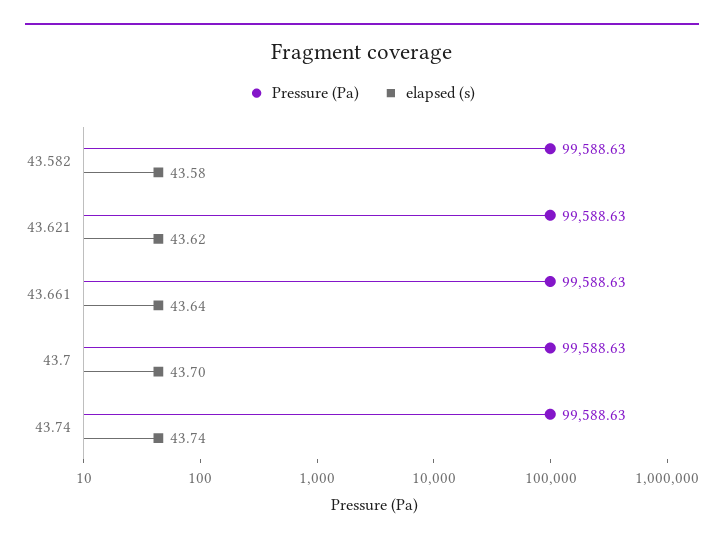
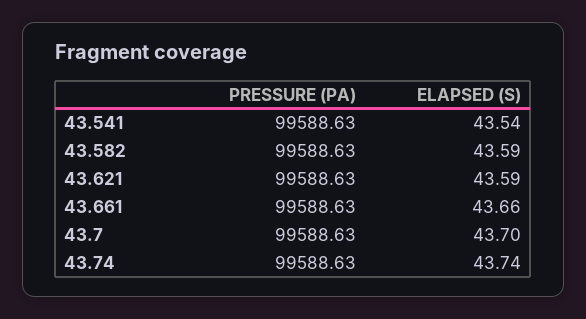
elapsed (s), 43.582: 43.58 -> 43.59
elapsed (s), 43.621: 43.62 -> 43.59
elapsed (s), 43.661: 43.64 -> 43.66
Pressure (Pa), 43.541: none -> 99588.63
elapsed (s), 43.541: none -> 43.54

